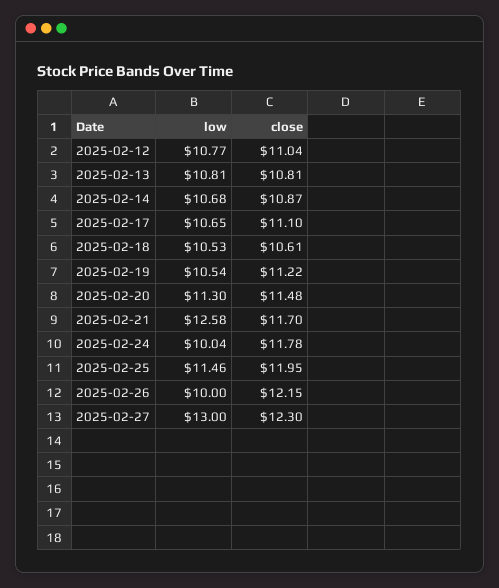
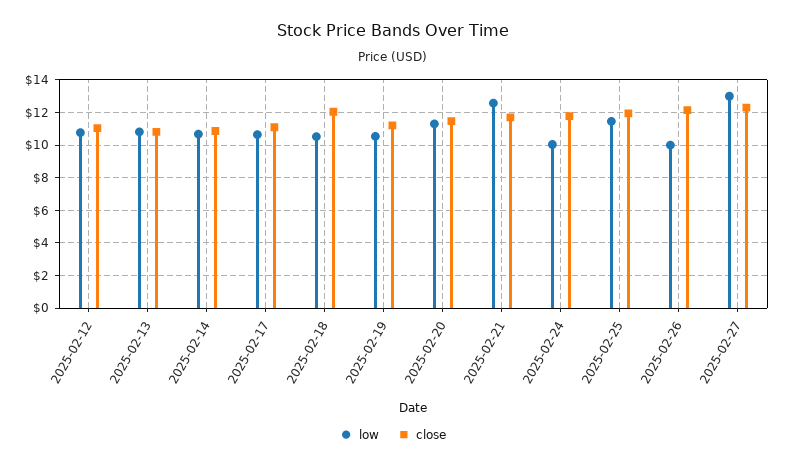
close, 2025-02-18: 10.61 -> 12

